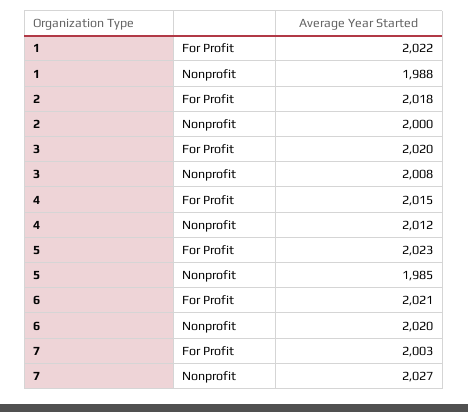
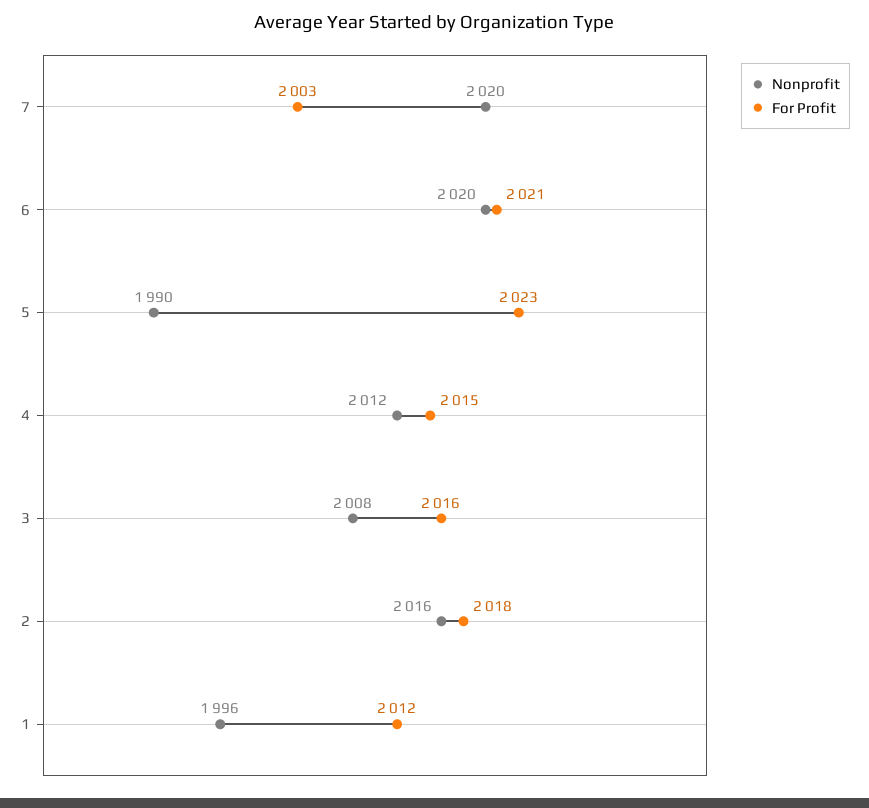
For Profit, 1: 2022 -> 2012
Nonprofit, 1: 1988 -> 1996
Nonprofit, 2: 2000 -> 2016
For Profit, 3: 2020 -> 2016
Nonprofit, 5: 1985 -> 1990
Nonprofit, 7: 2027 -> 2020

